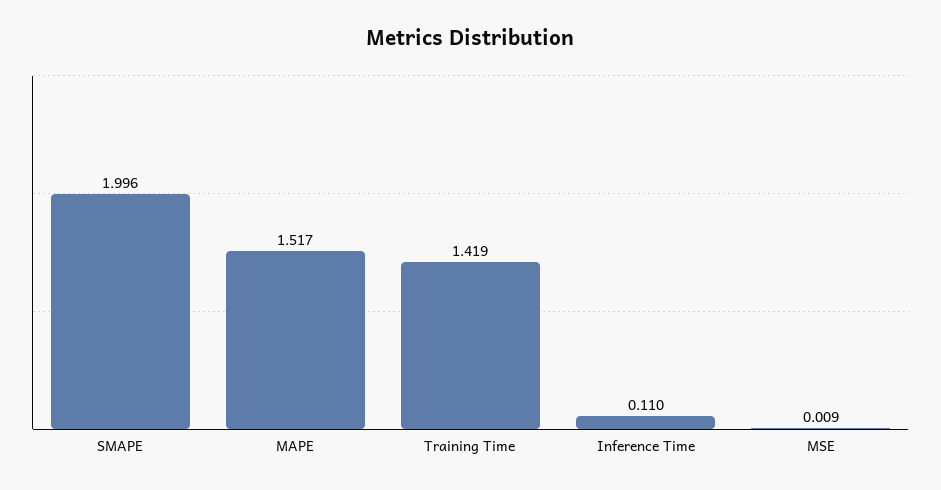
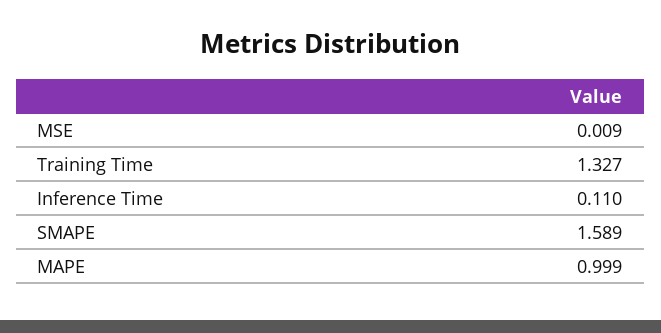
SMAPE: 1.996 -> 1.589
MAPE: 1.517 -> 0.999
Training Time: 1.419 -> 1.327

